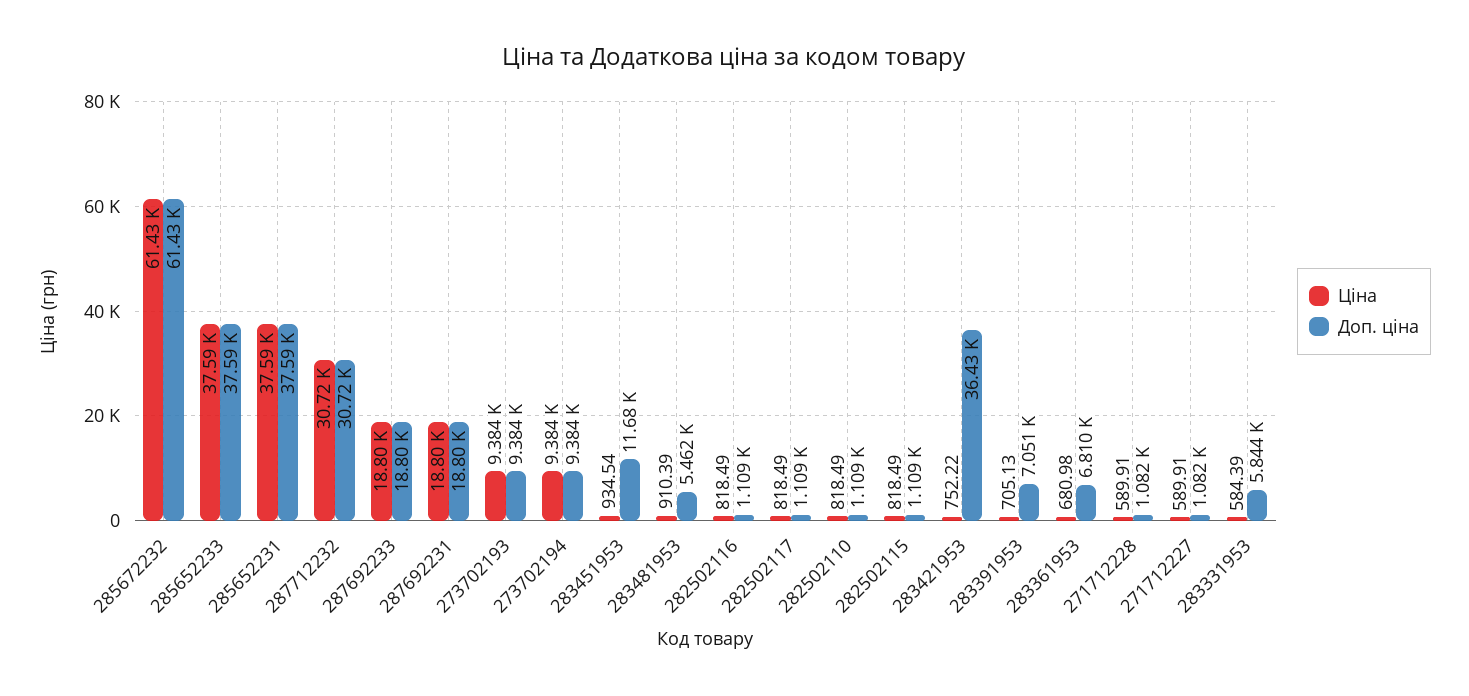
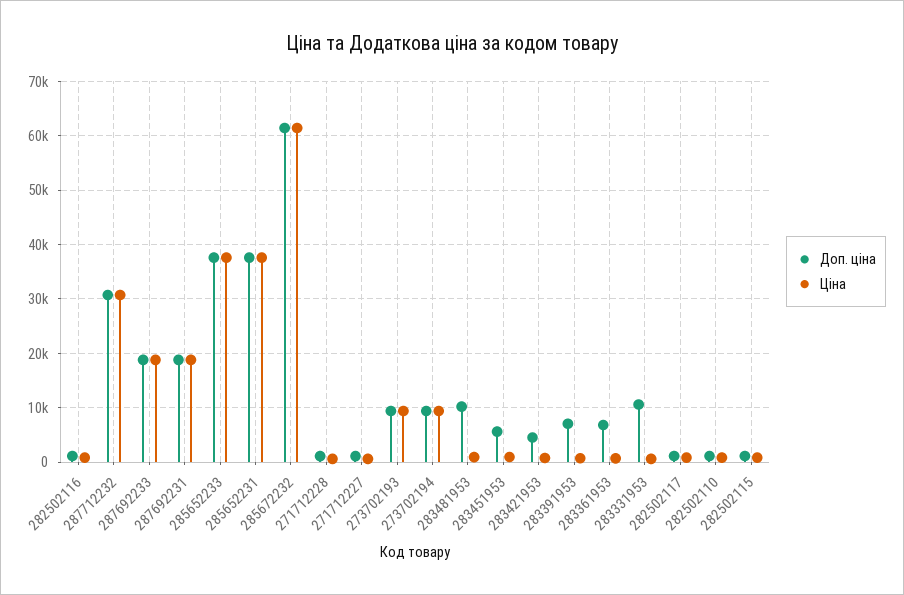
Доп. ціна, 283451953: 11680 -> 6000
Доп. ціна, 283481953: 5462 -> 10000
Доп. ціна, 283421953: 36430 -> 4000
Доп. ціна, 283331953: 5844 -> 10000

